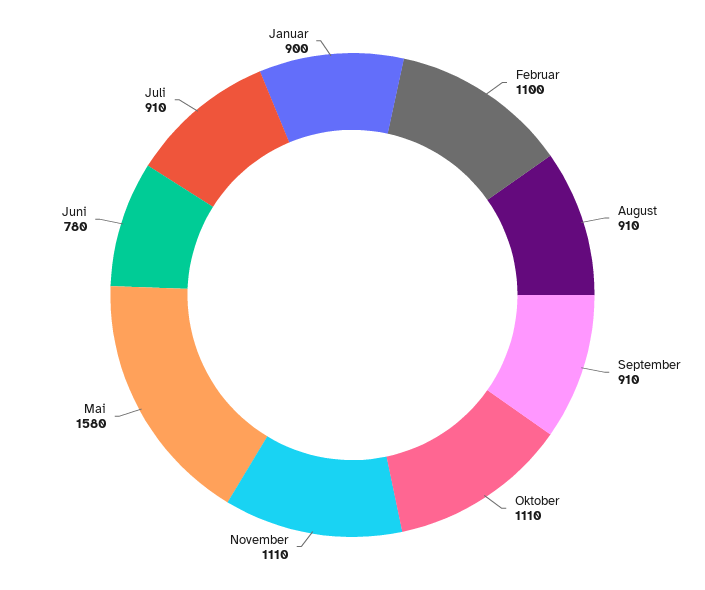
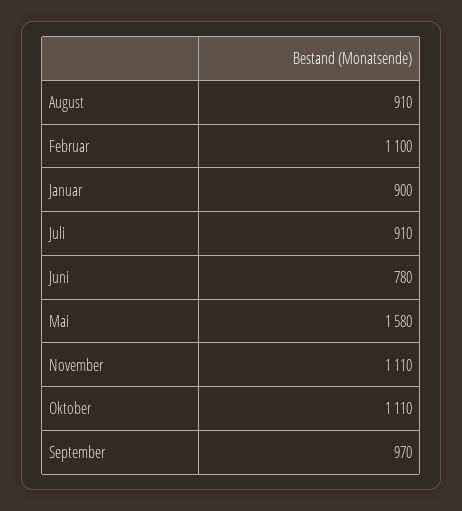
September: 910 -> 970

